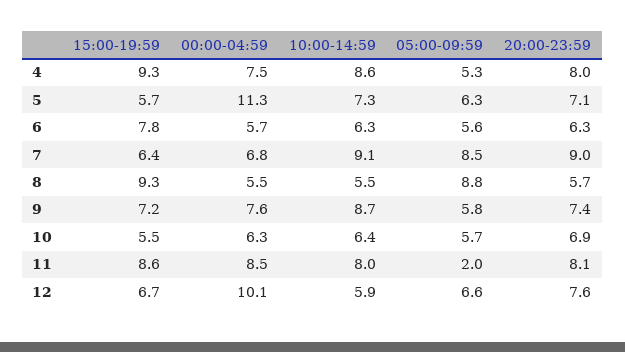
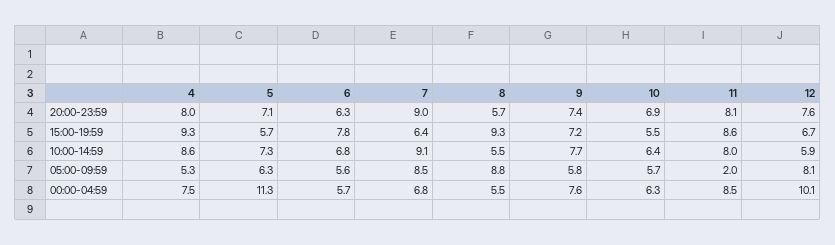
10:00-14:59, 6: 6.3 -> 6.8
10:00-14:59, 9: 8.7 -> 7.7
05:00-09:59, 12: 6.6 -> 8.1

